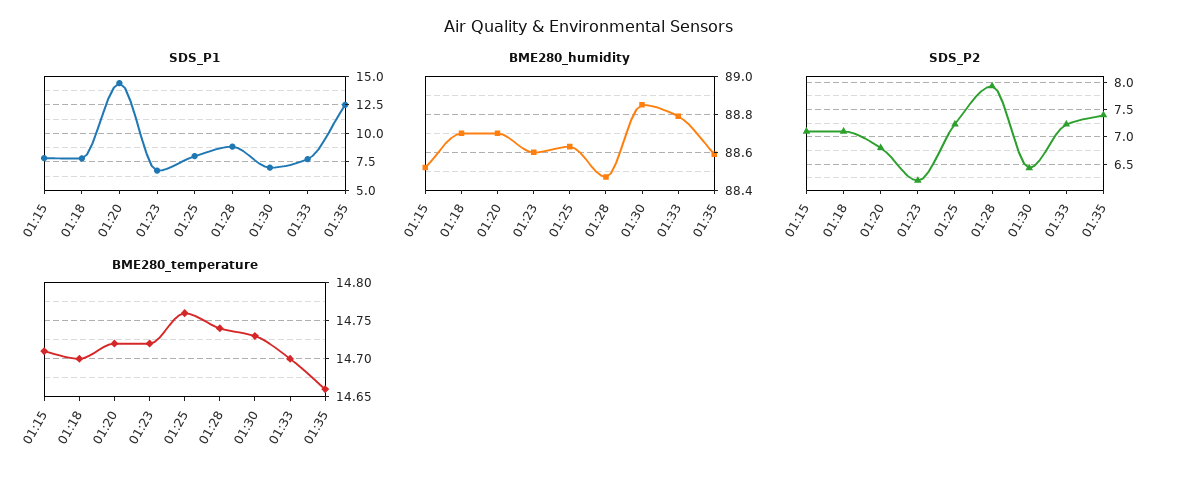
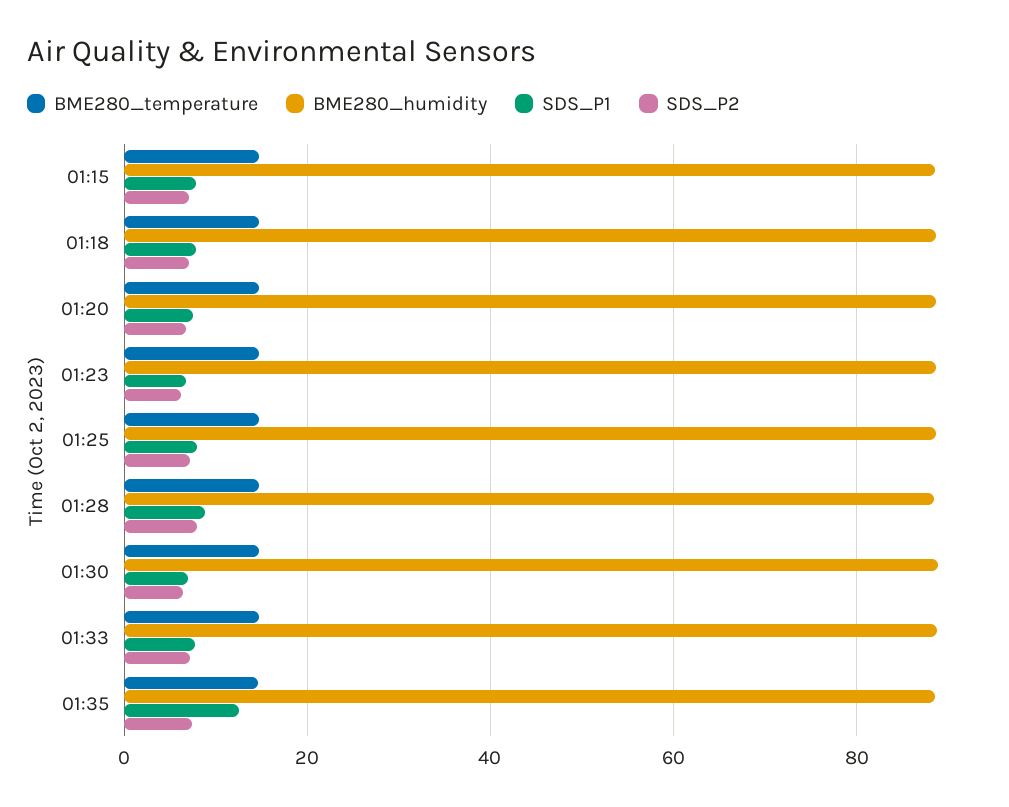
SDS_P1, 01:20: 15 -> 8

